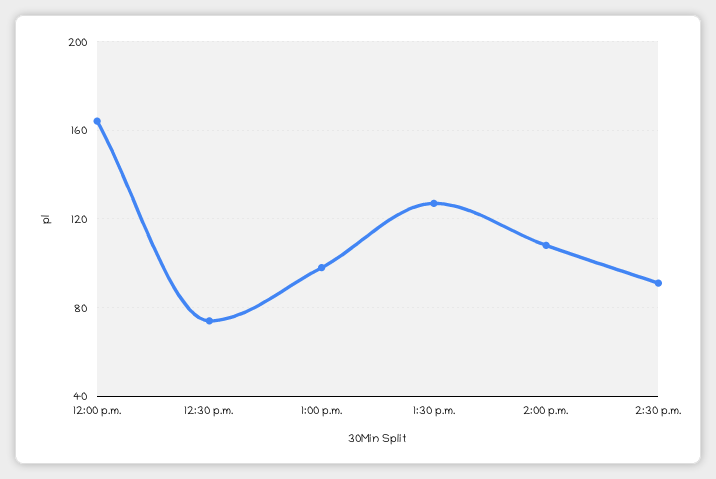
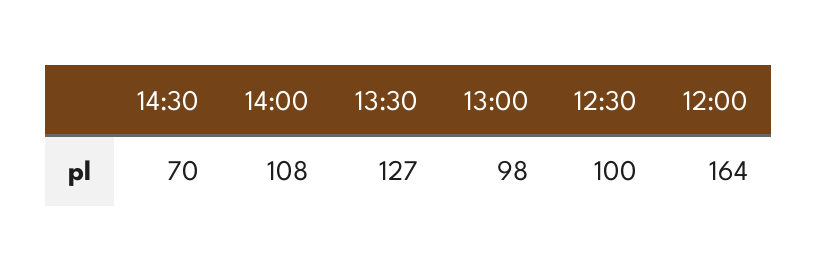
12:30 p.m.: 75 -> 100
2:30 p.m.: 90 -> 70

